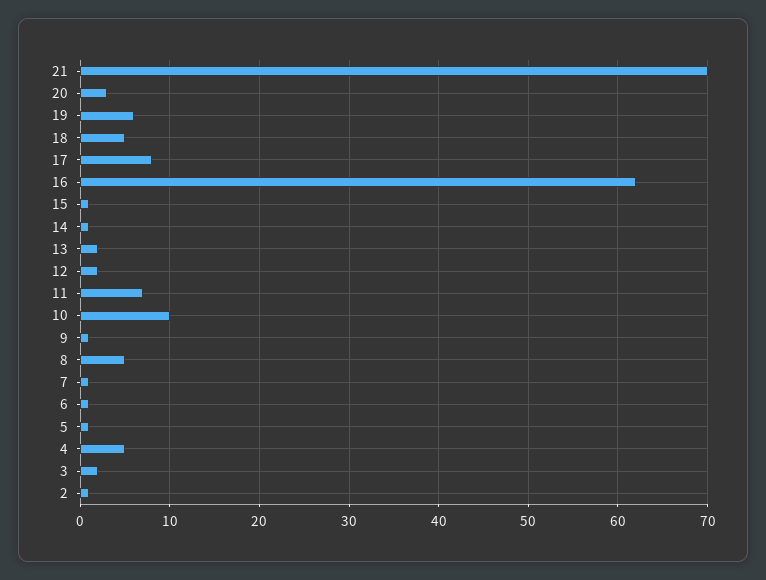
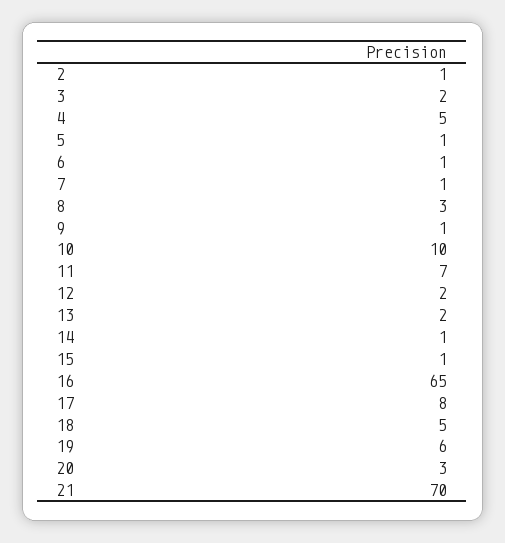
16: 62 -> 65
8: 5 -> 3

